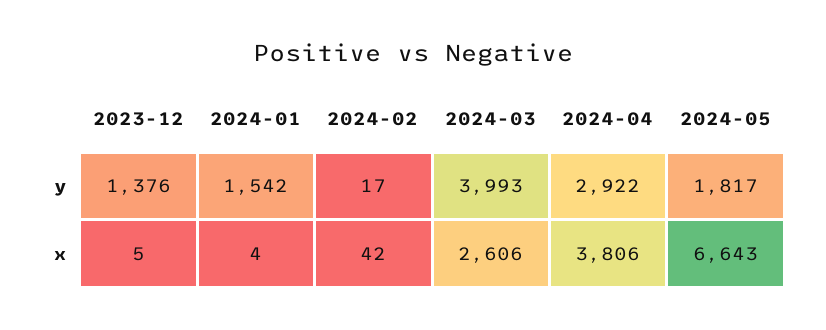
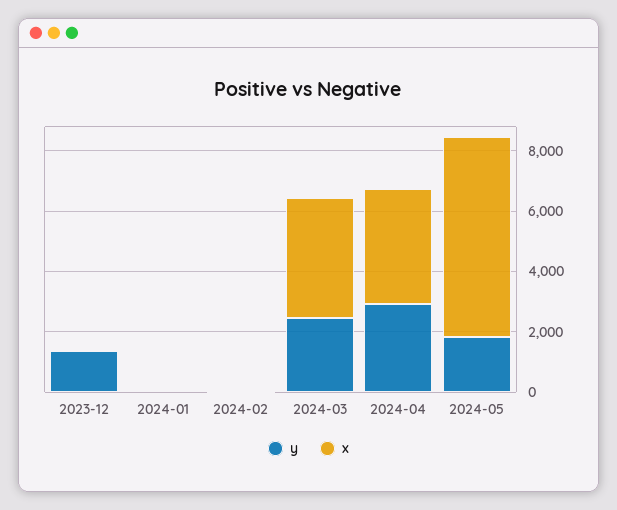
y, 2024-01: 1542 -> 0
y, 2024-03: 3993 -> 2500
x, 2024-03: 2606 -> 4000

